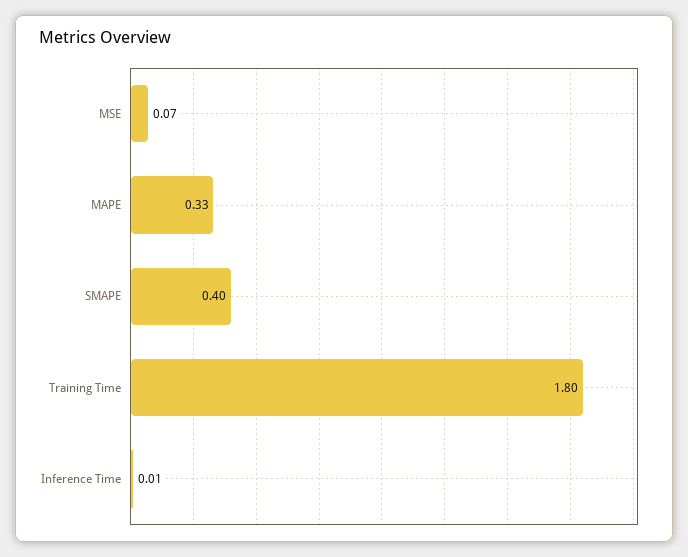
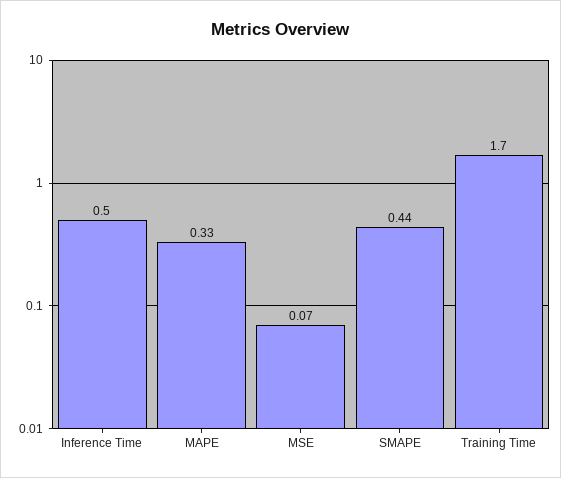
SMAPE: 0.4 -> 0.44
Training Time: 1.8 -> 1.7
Inference Time: 0.01 -> 0.5

